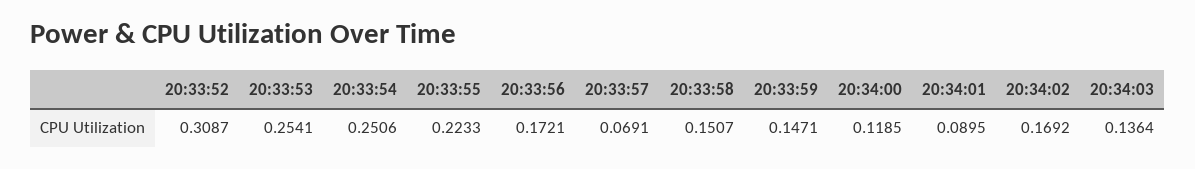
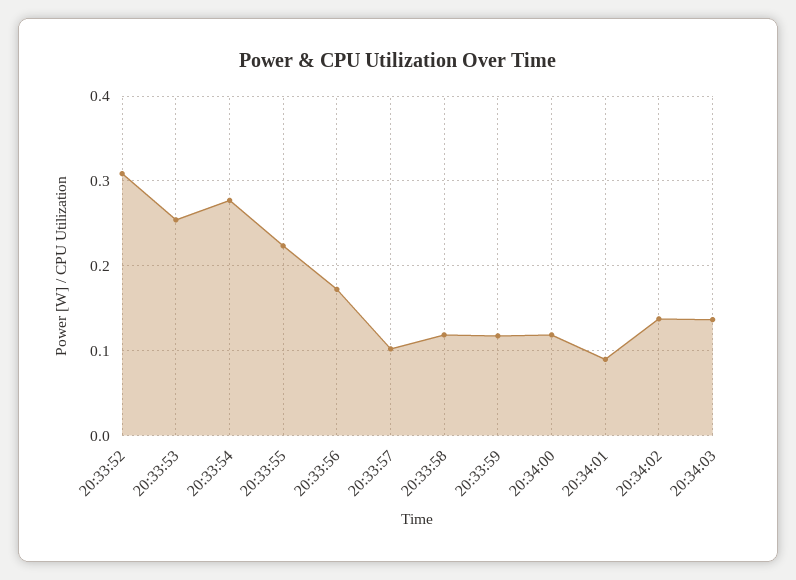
20:33:54: 0.2506 -> 0.28
20:33:57: 0.0691 -> 0.1
20:33:58: 0.1507 -> 0.12
20:33:59: 0.1471 -> 0.12
20:34:02: 0.1692 -> 0.14

